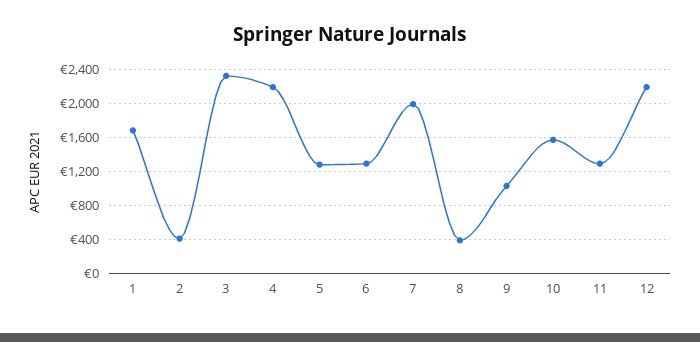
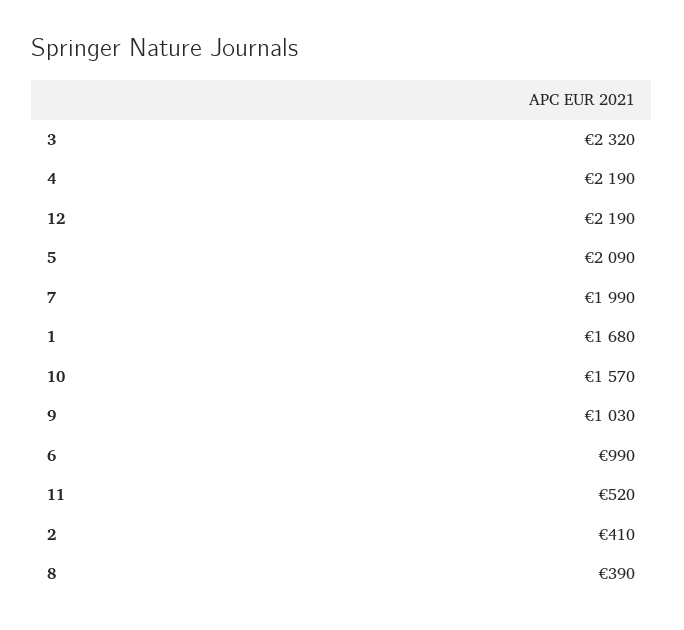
5: 1300 -> 2090
6: 1300 -> 990
11: 1300 -> 520

